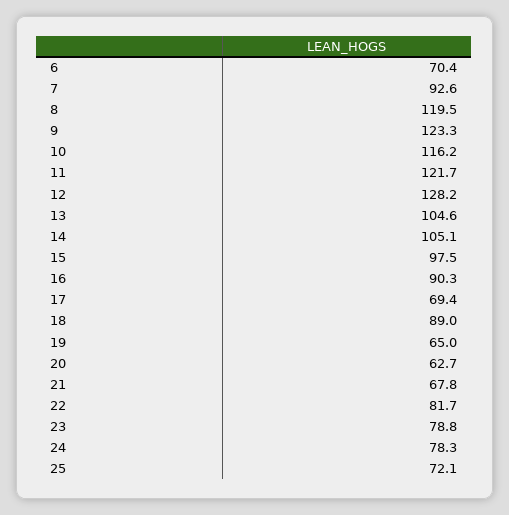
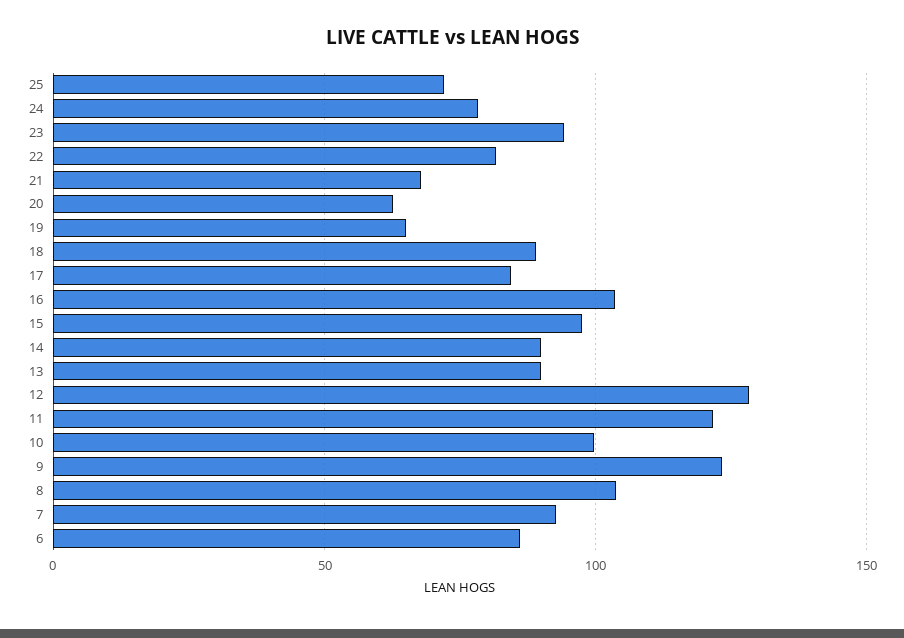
6: 70.4 -> 85
8: 119.5 -> 105
10: 116.2 -> 100
13: 104.6 -> 90
14: 105.1 -> 90
16: 90.3 -> 105
17: 69.4 -> 85
23: 78.8 -> 95

